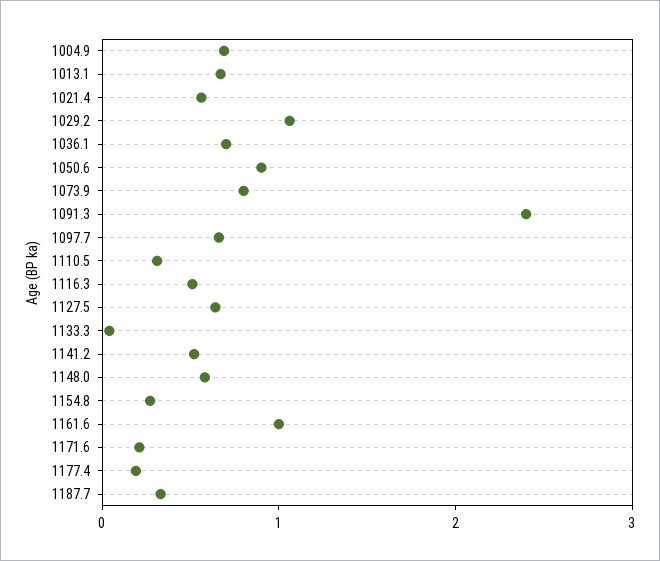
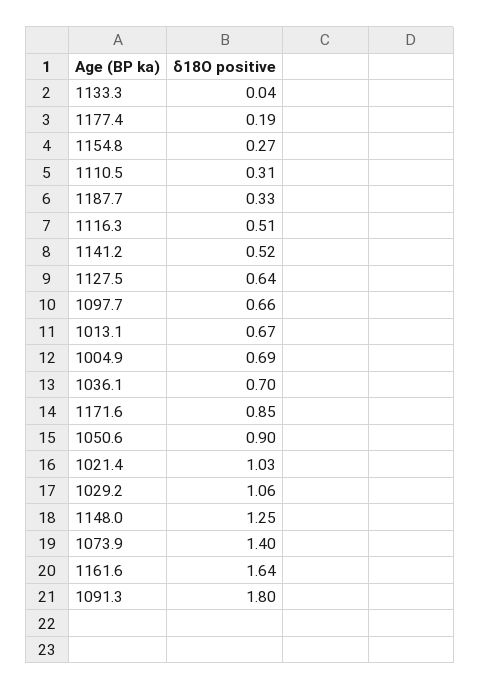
1021.4: 0.6 -> 1.03
1073.9: 0.8 -> 1.4
1091.3: 2.4 -> 1.8
1148.0: 0.6 -> 1.25
1161.6: 1 -> 1.64
1171.6: 0.2 -> 0.85

